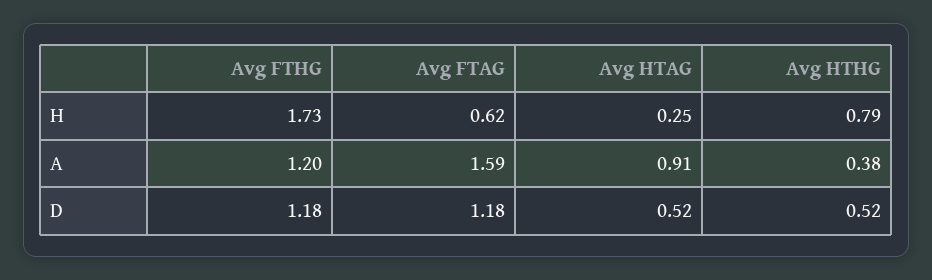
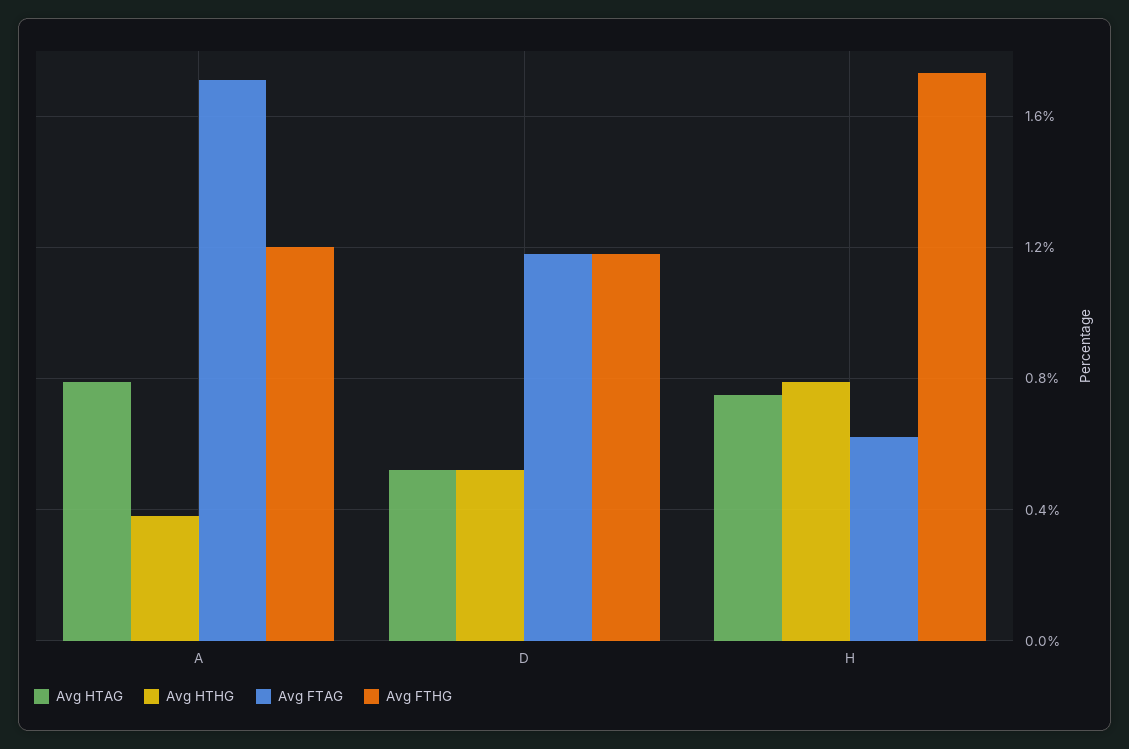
Avg HTAG, H: 0.25 -> 0.75
Avg FTAG, A: 1.59 -> 1.7
Avg HTAG, A: 0.91 -> 0.8

